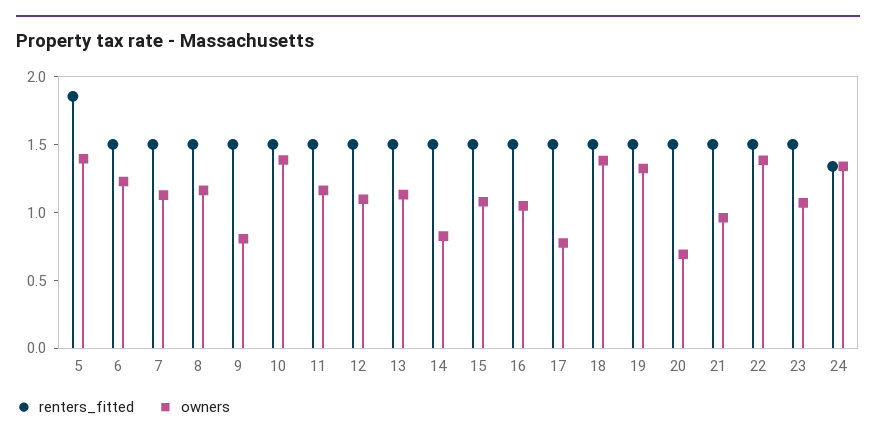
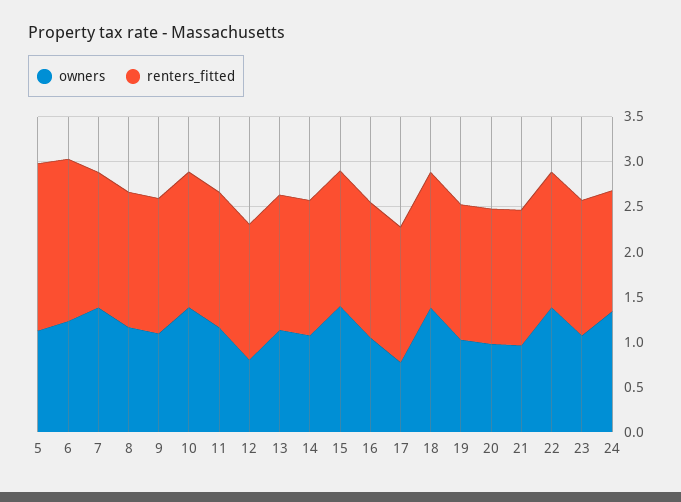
owners, 5: 1.4 -> 1.1
renters_fitted, 6: 1.5 -> 1.8
owners, 7: 1.1 -> 1.4
owners, 9: 0.8 -> 1.1
owners, 12: 1.1 -> 0.8
owners, 14: 0.8 -> 1.1
owners, 15: 1.1 -> 1.4
owners, 19: 1.3 -> 1
owners, 20: 0.7 -> 1

